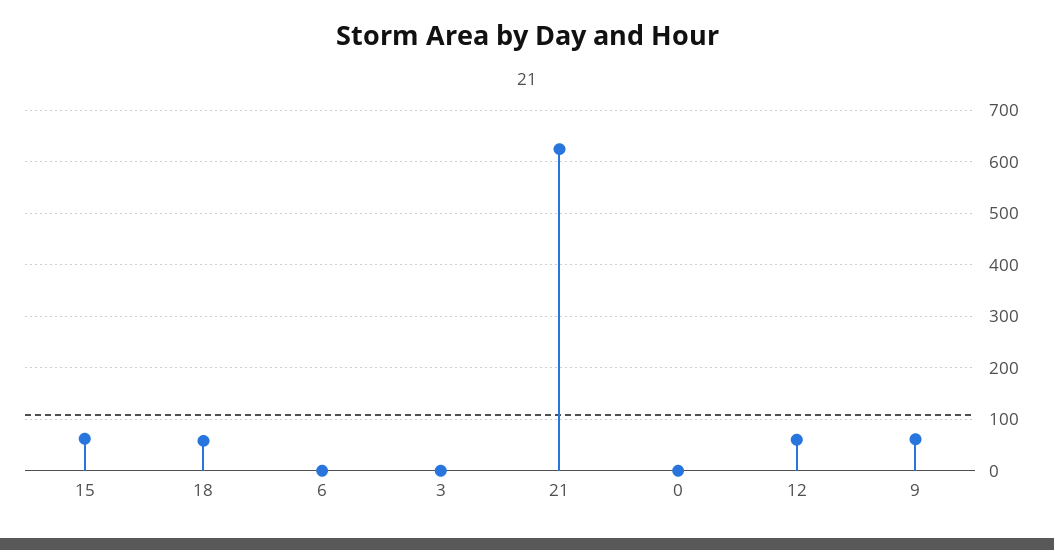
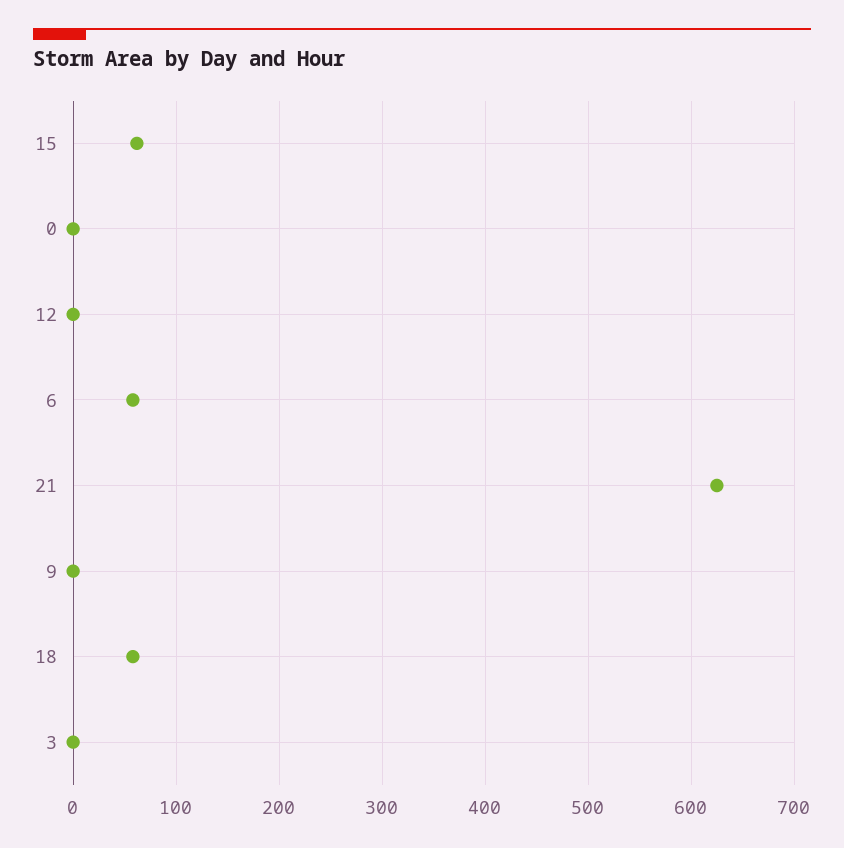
6: 0 -> 60
12: 60 -> 0
9: 60 -> 0

